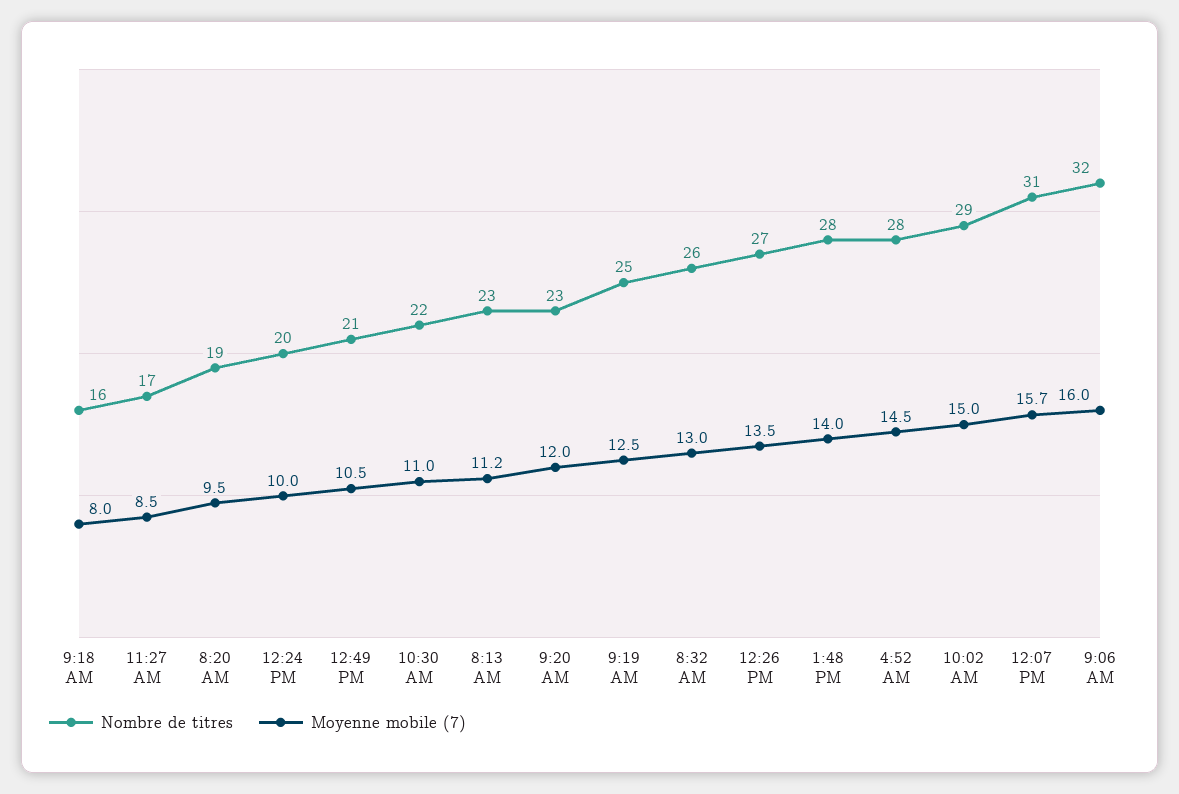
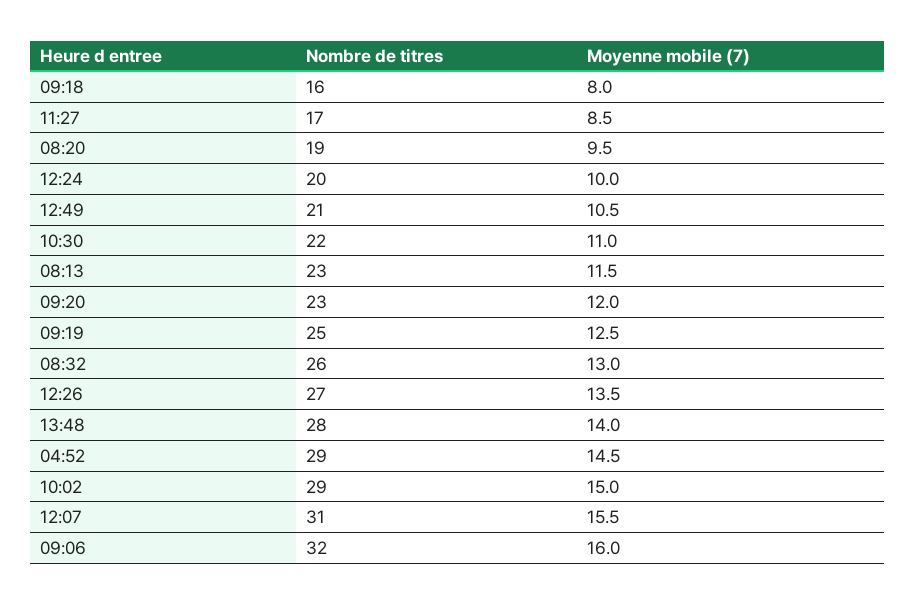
Moyenne mobile (7), 8:13 AM: 11.2 -> 11.5
Nombre de titres, 4:52 AM: 28 -> 29
Moyenne mobile (7), 12:07 PM: 15.7 -> 15.5

